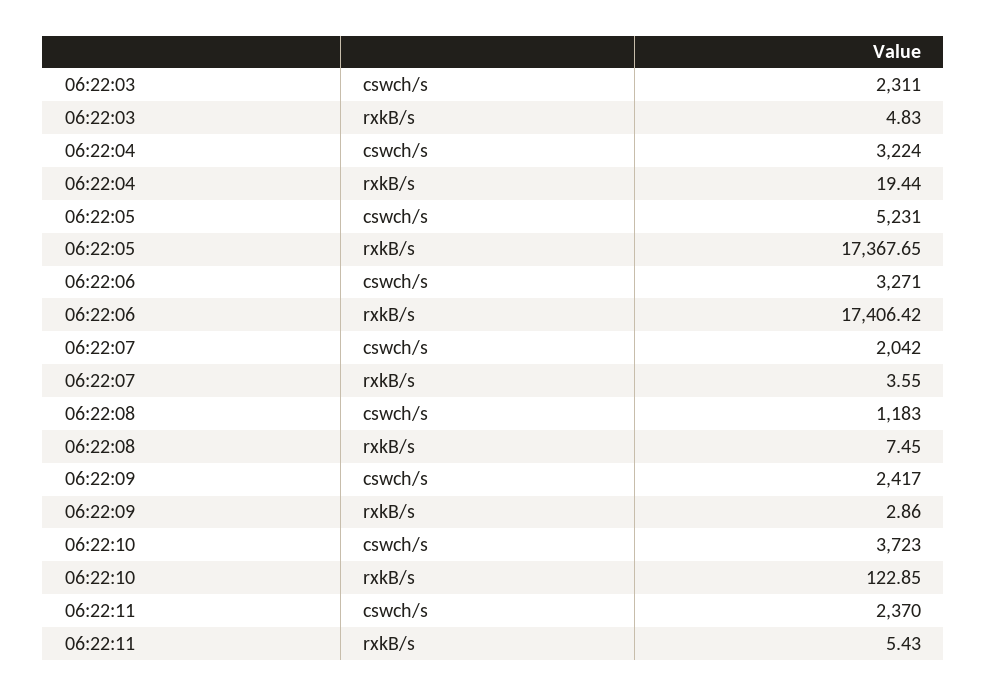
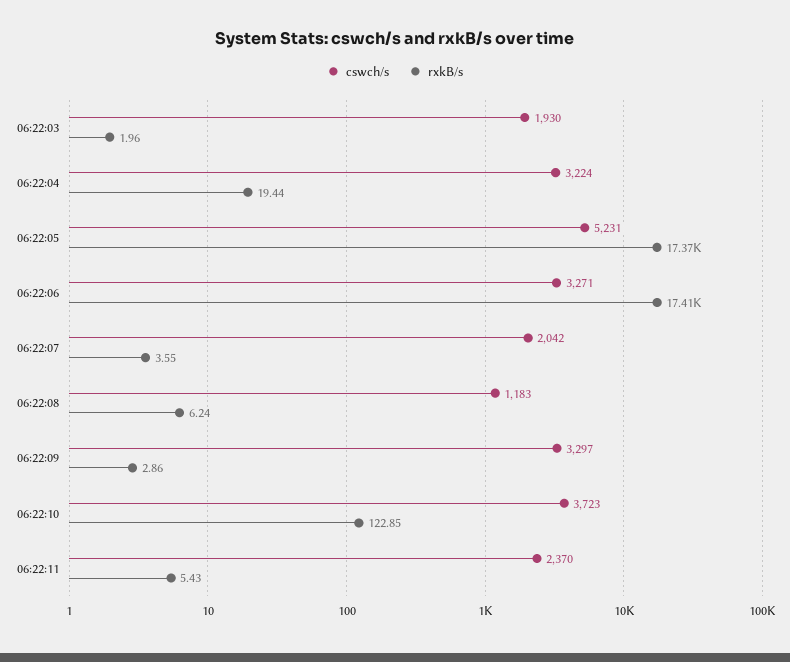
cswch/s, 06:22:03: 2311 -> 1930
rxkB/s, 06:22:03: 4.83 -> 1.96
rxkB/s, 06:22:08: 7.45 -> 6.24
cswch/s, 06:22:09: 2417 -> 3297

